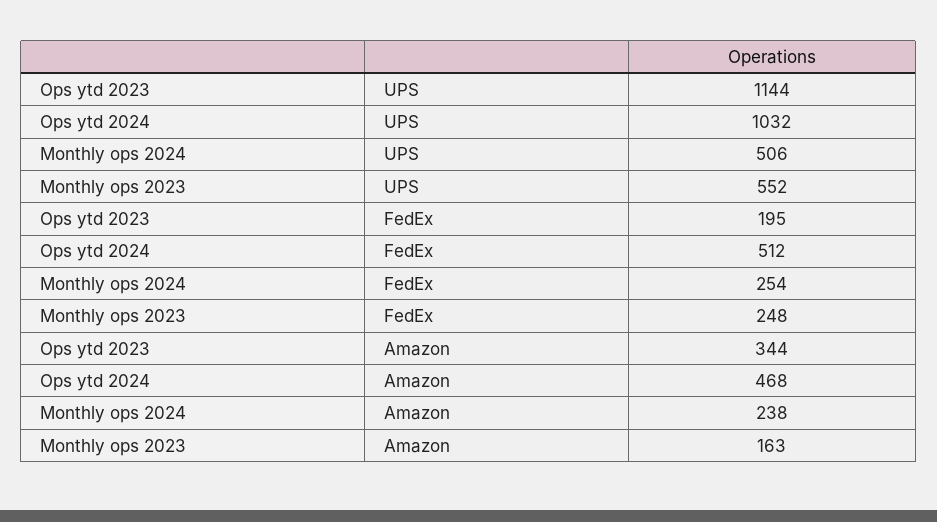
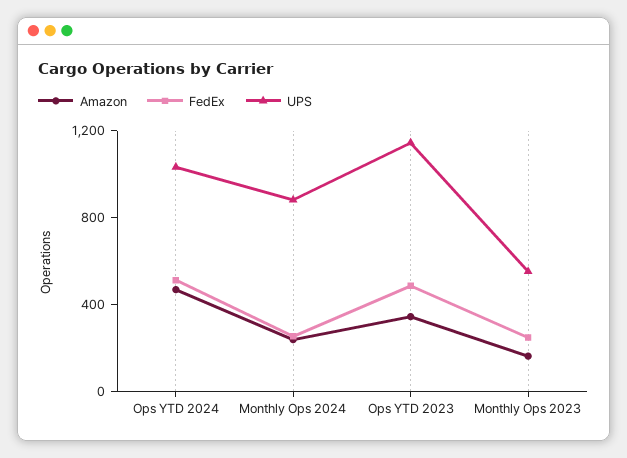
UPS, Monthly ops 2024: 506 -> 900
FedEx, Ops ytd 2023: 195 -> 500

